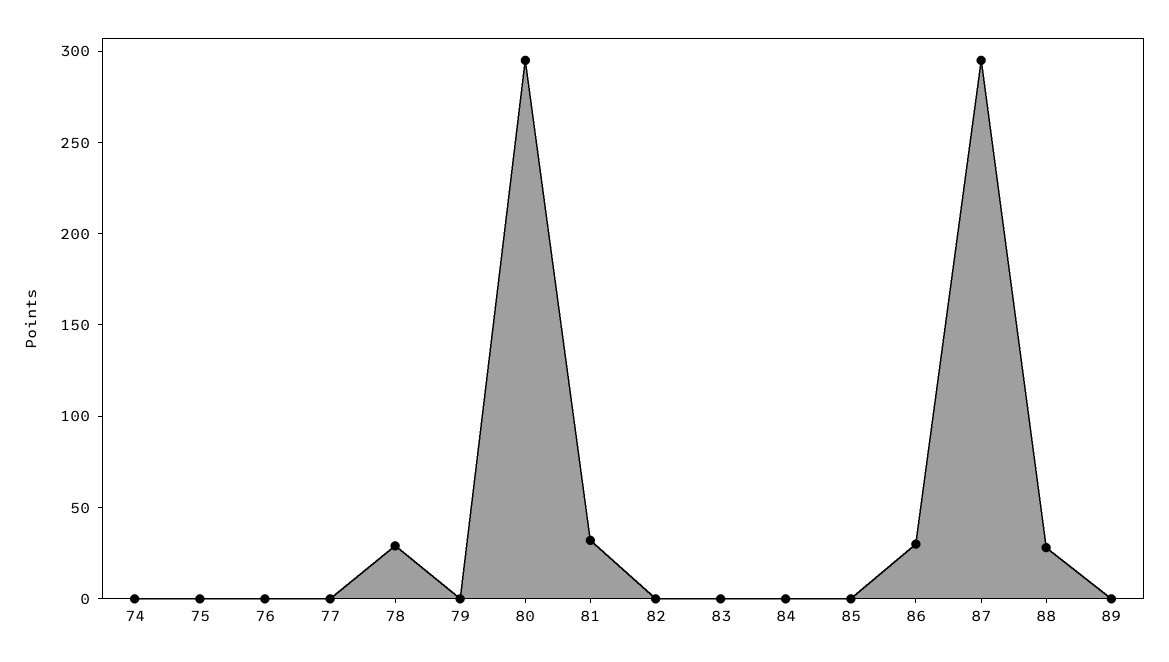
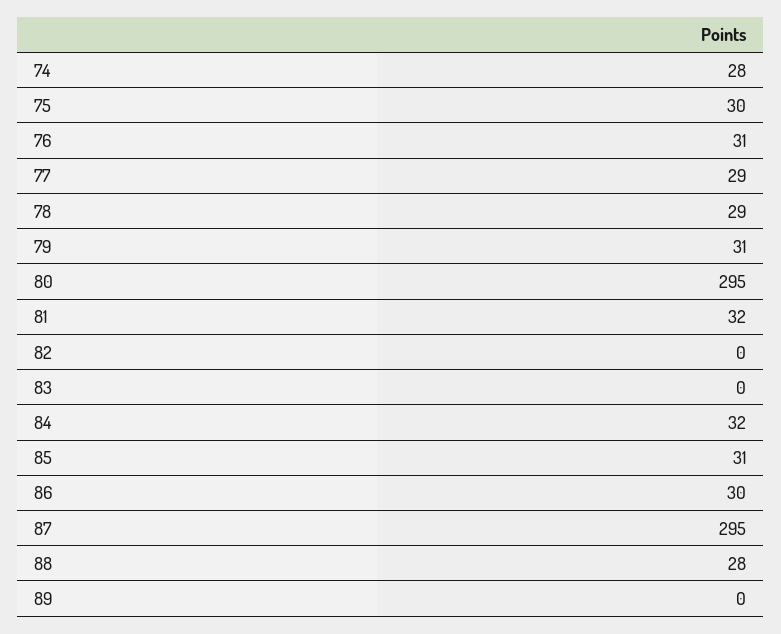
74: 0 -> 28
75: 0 -> 30
76: 0 -> 31
77: 0 -> 29
79: 0 -> 31
84: 0 -> 32
85: 0 -> 31

